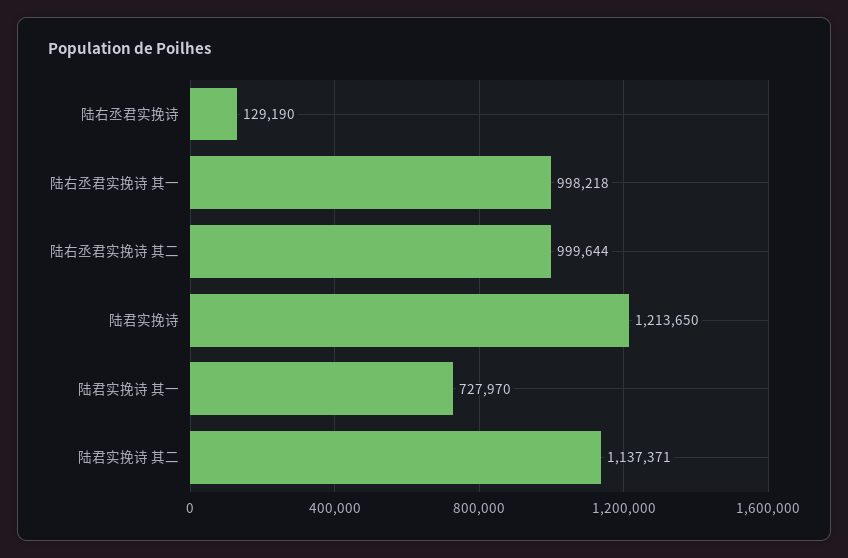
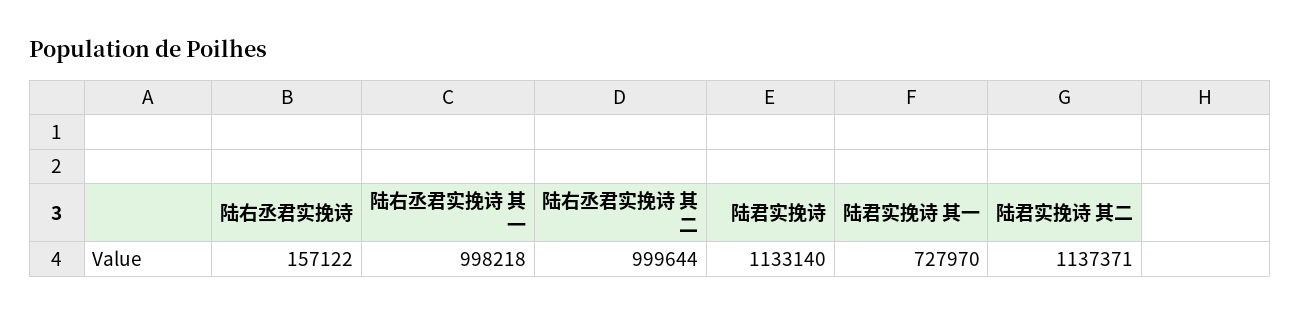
陆右丞君实挽诗: 129190 -> 157122
陆君实挽诗: 1213650 -> 1133140

